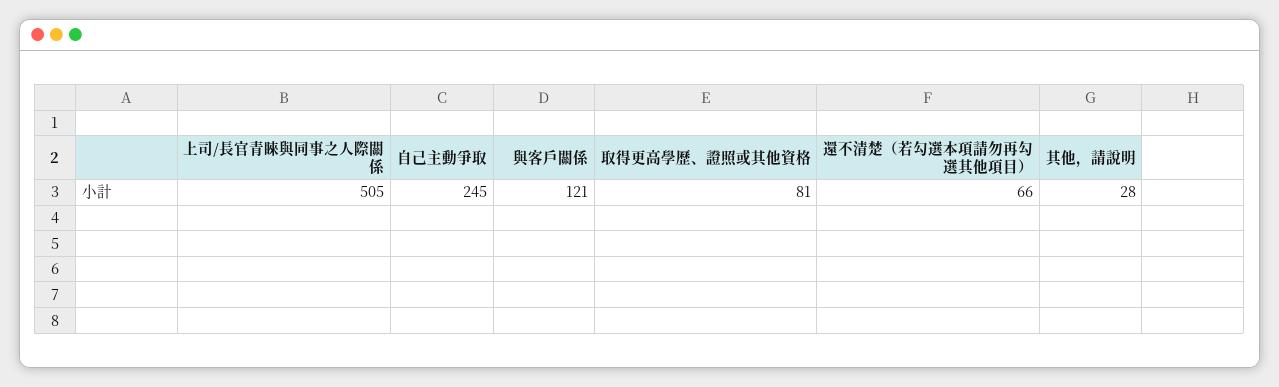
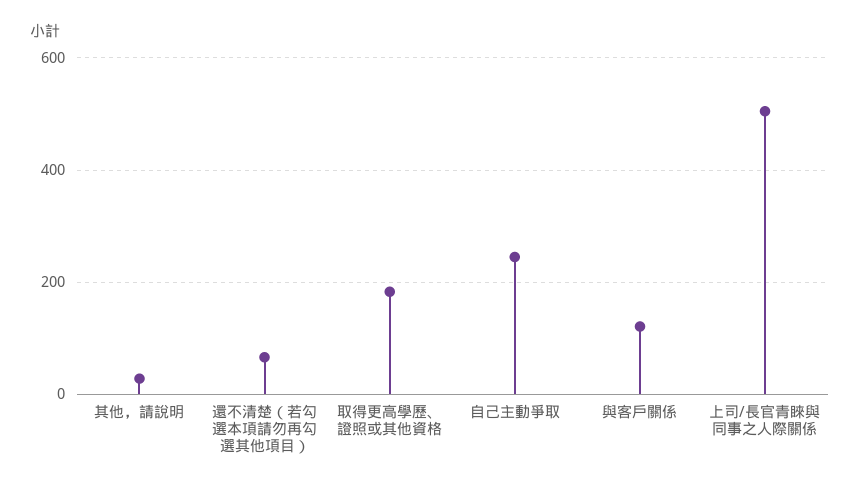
取得更高學歷、證照或其他資格: 81 -> 180

